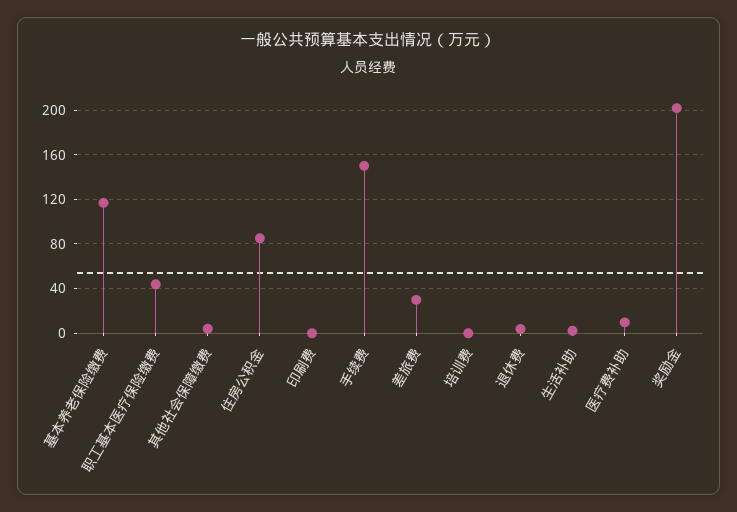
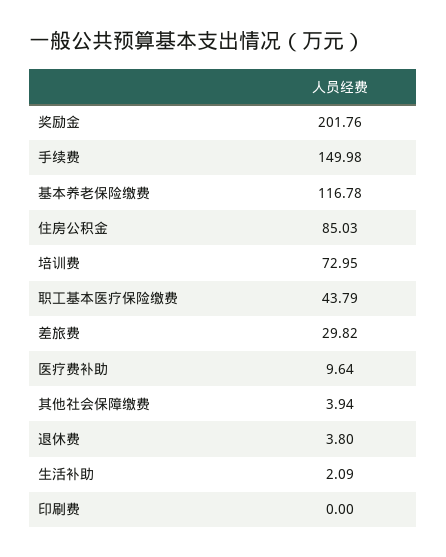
培训费: 0 -> 72.95

